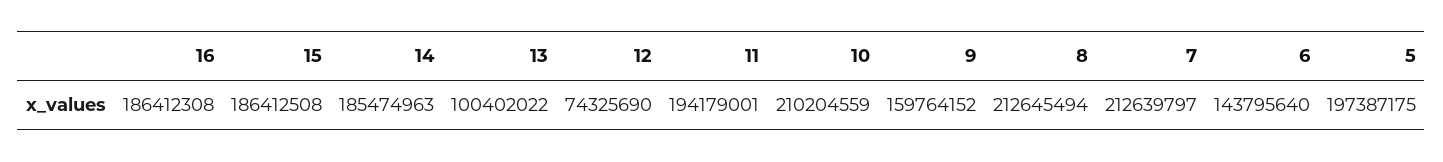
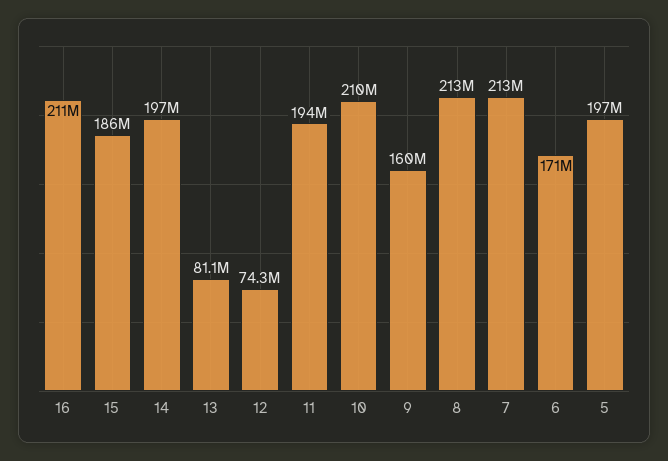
16: 186412308 -> 211000000
14: 185474963 -> 197000000
13: 100402022 -> 81100000
6: 143795640 -> 171000000

